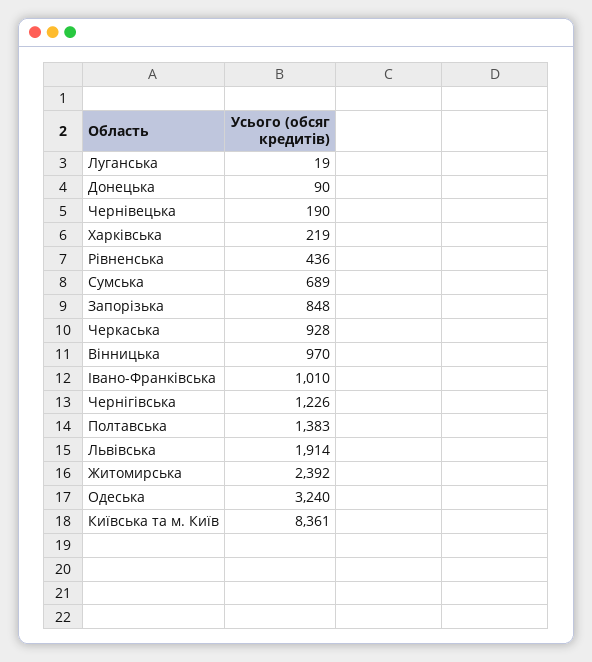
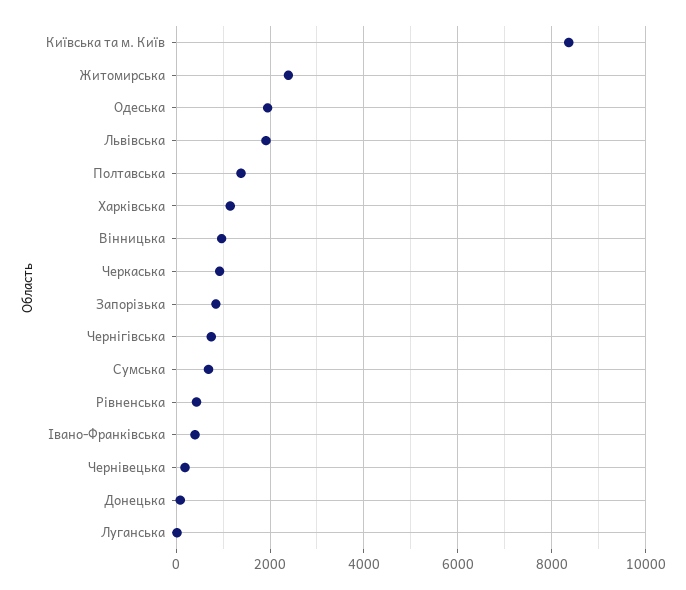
Харкiвська: 219 -> 1200
Iвано-Франкiвська: 1010 -> 400
Чернiгiвська: 1226 -> 800
Одеська: 3240 -> 2000

